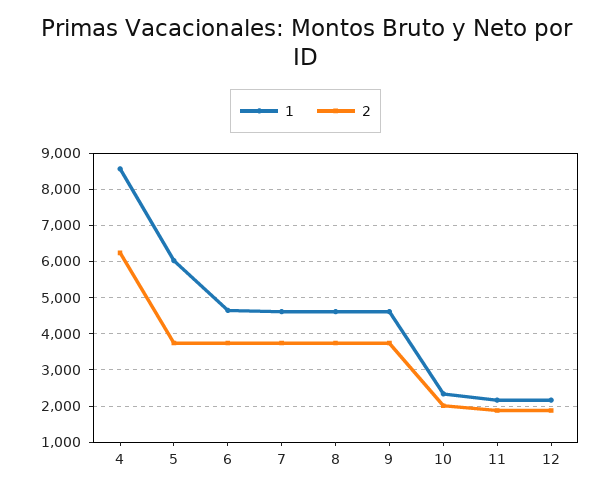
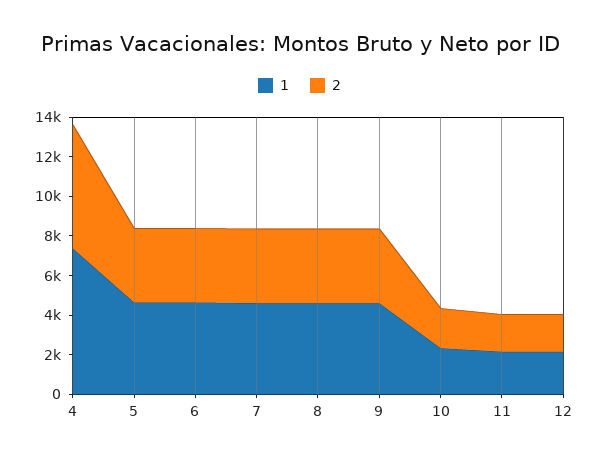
1, 4: 8600 -> 7500
1, 5: 6000 -> 4500

